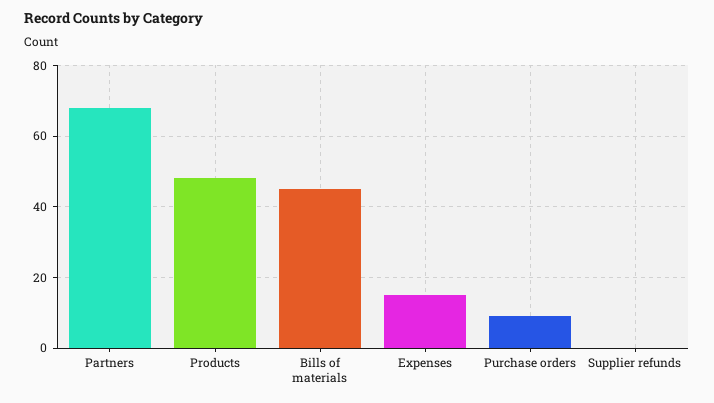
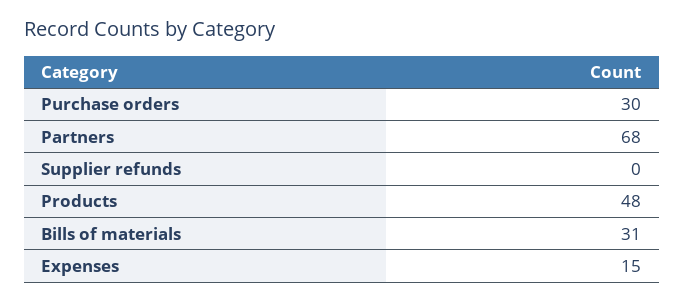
Bills of materials: 45 -> 31
Purchase orders: 10 -> 30

